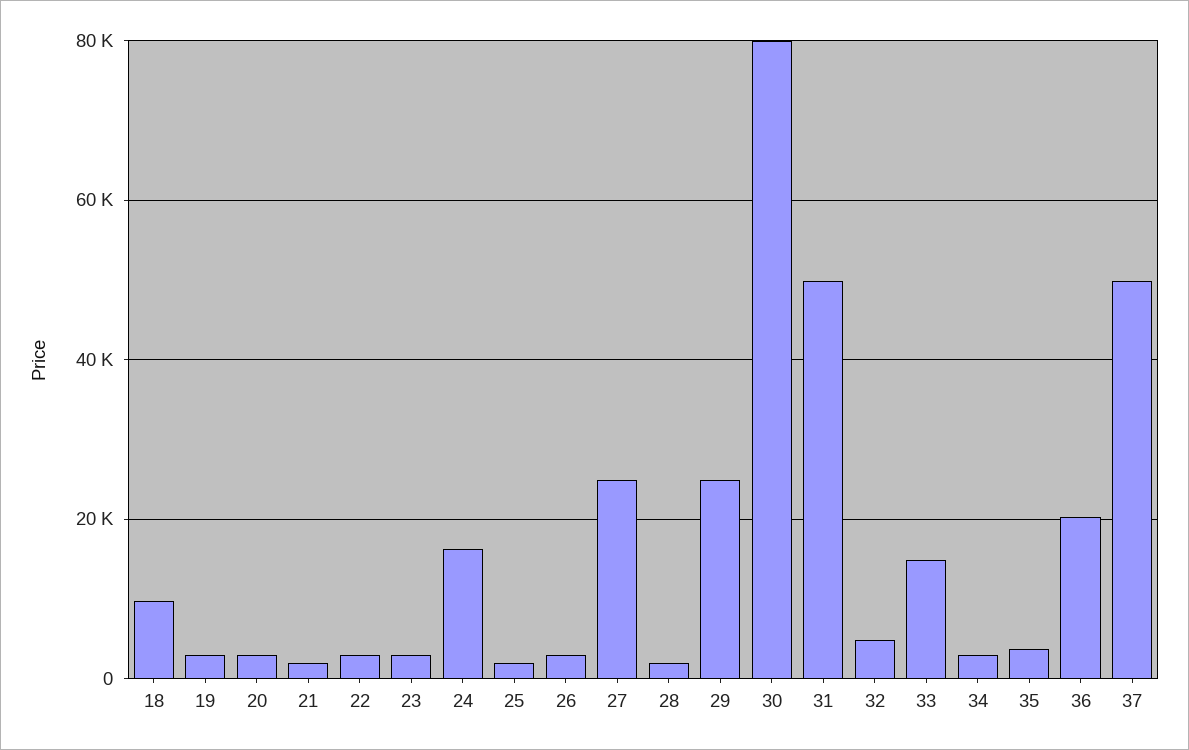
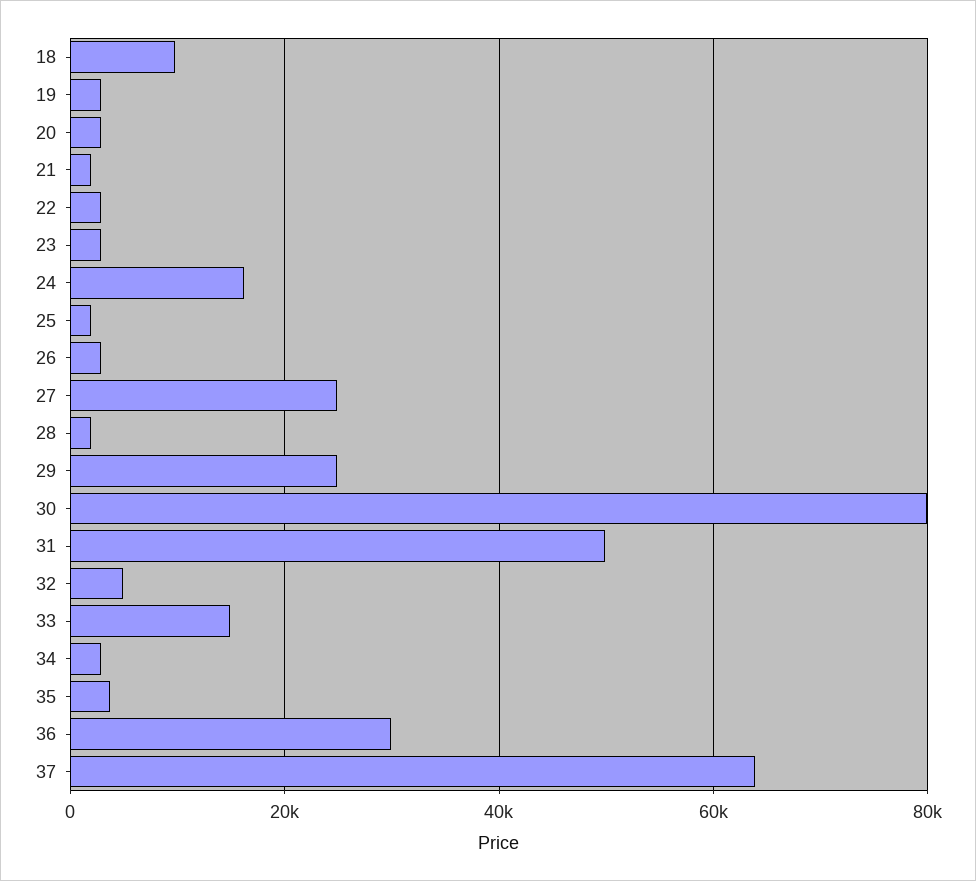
36: 20000 -> 30000
37: 50000 -> 64000

